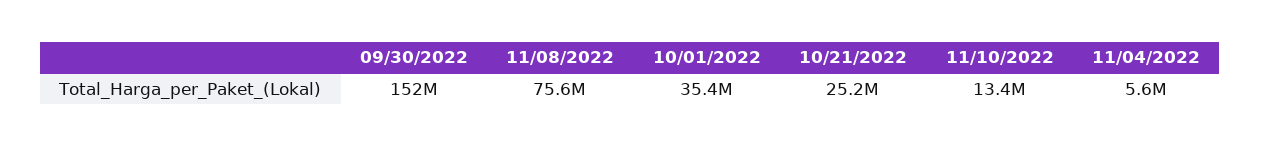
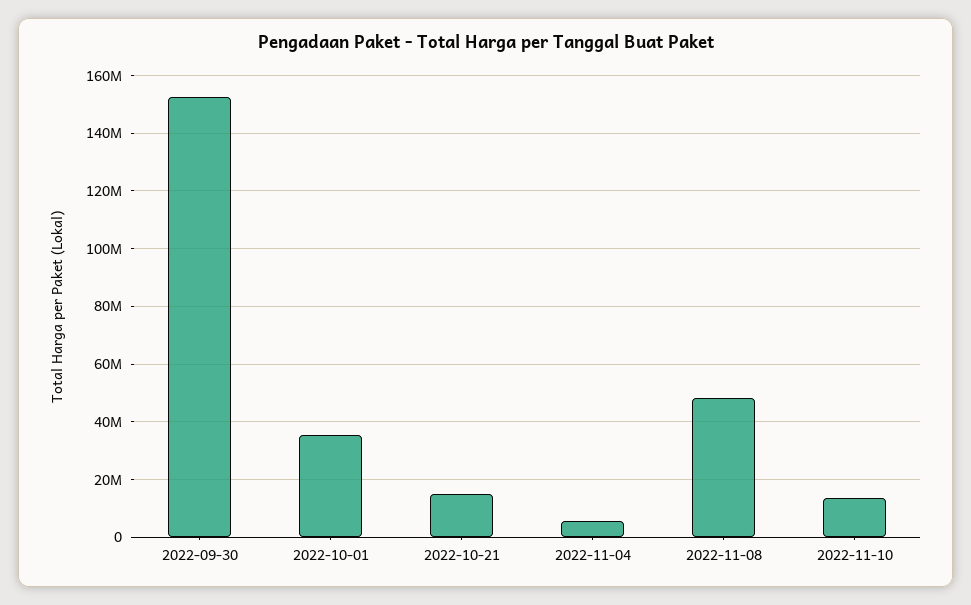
11/08/2022: 75600000 -> 47500000
10/21/2022: 25200000 -> 15000000

